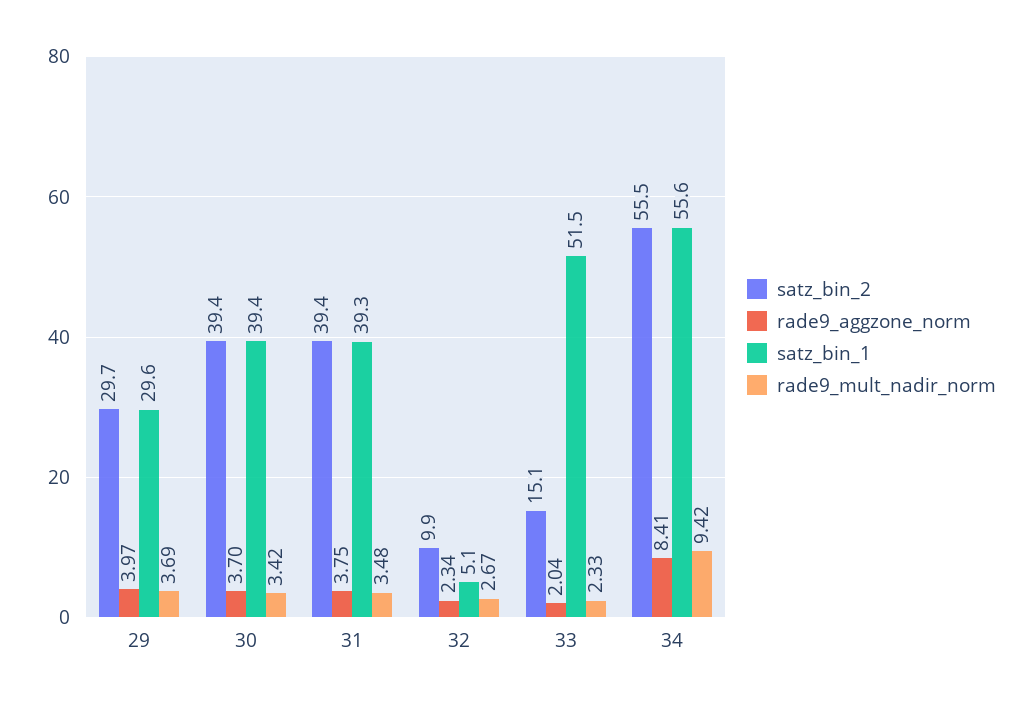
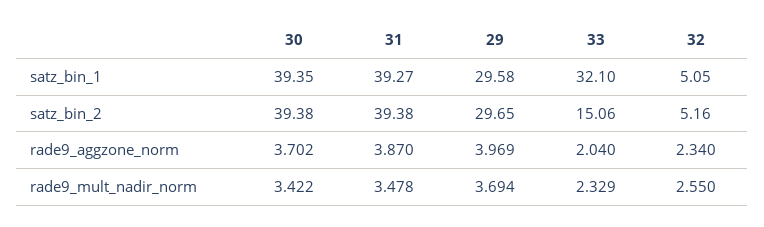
rade9_aggzone_norm, 31: 3.75 -> 3.87
satz_bin_2, 32: 9.9 -> 5.16
rade9_mult_nadir_norm, 32: 2.67 -> 2.55
satz_bin_1, 33: 51.5 -> 32.1
satz_bin_2, 34: 55.5 -> none
rade9_aggzone_norm, 34: 8.41 -> none
satz_bin_1, 34: 55.6 -> none
rade9_mult_nadir_norm, 34: 9.42 -> none

